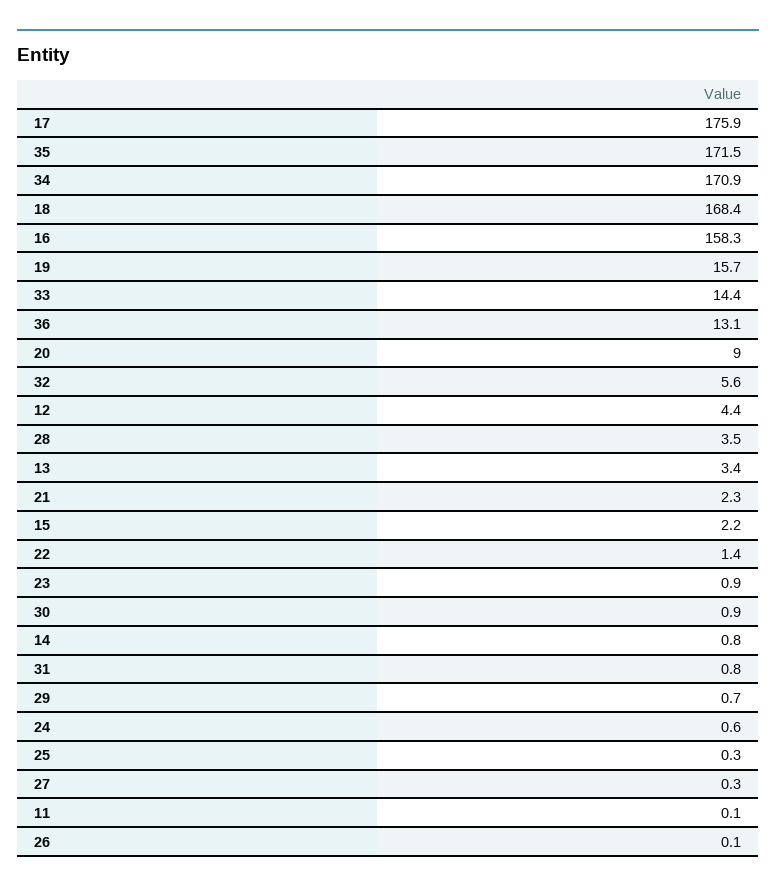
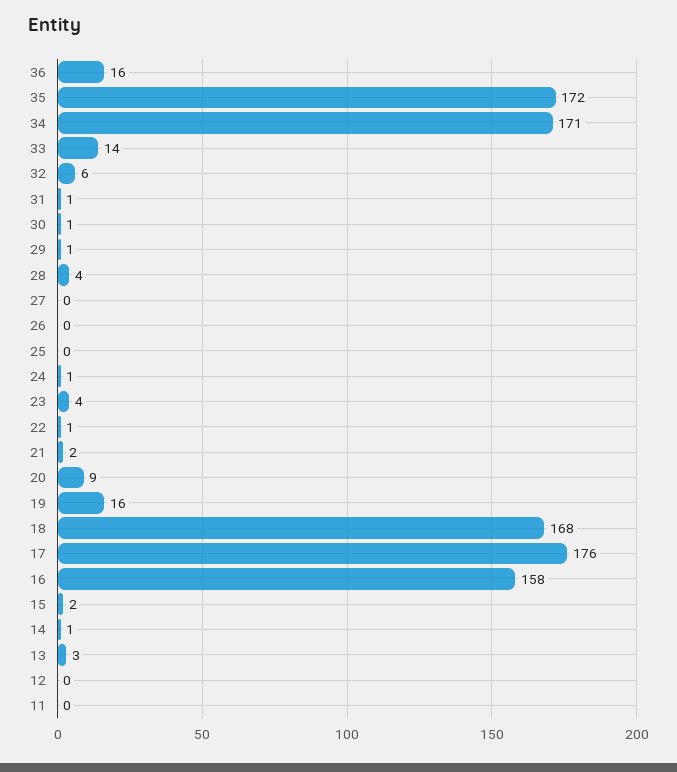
36: 13.1 -> 16
12: 4.4 -> 0
23: 0.9 -> 4

